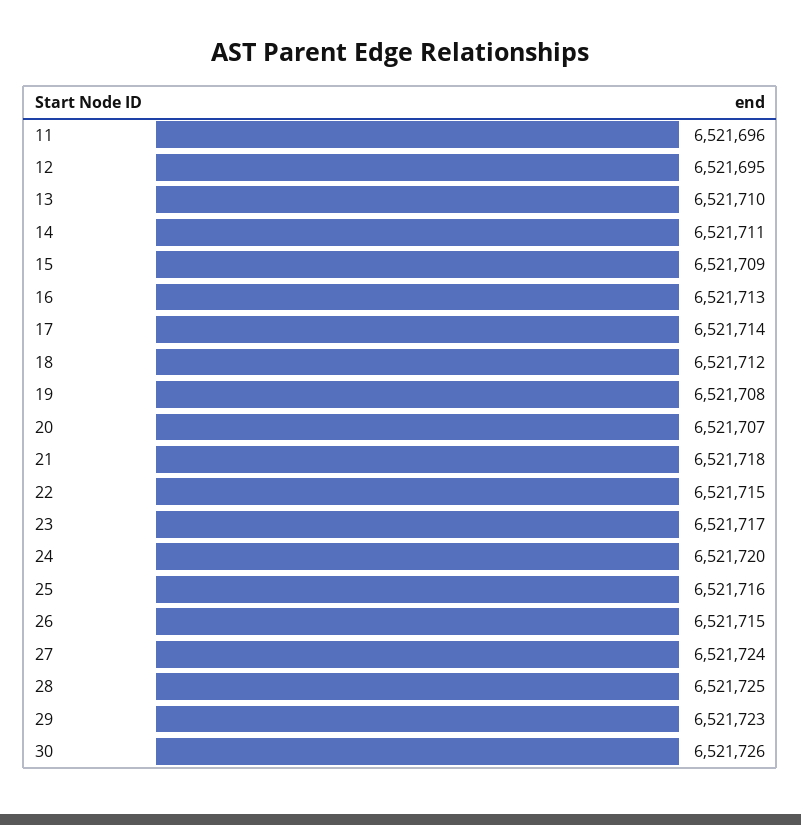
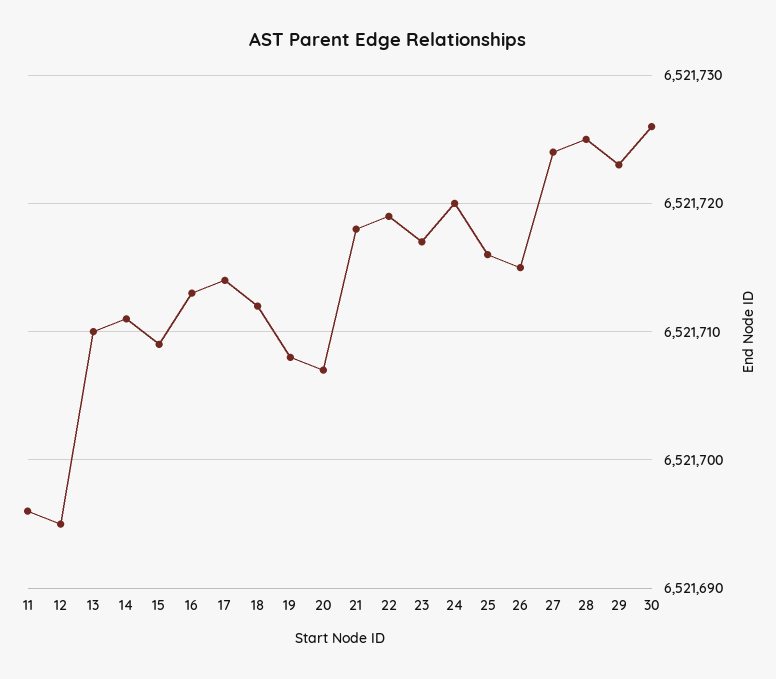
22: 6521715 -> 6521719

